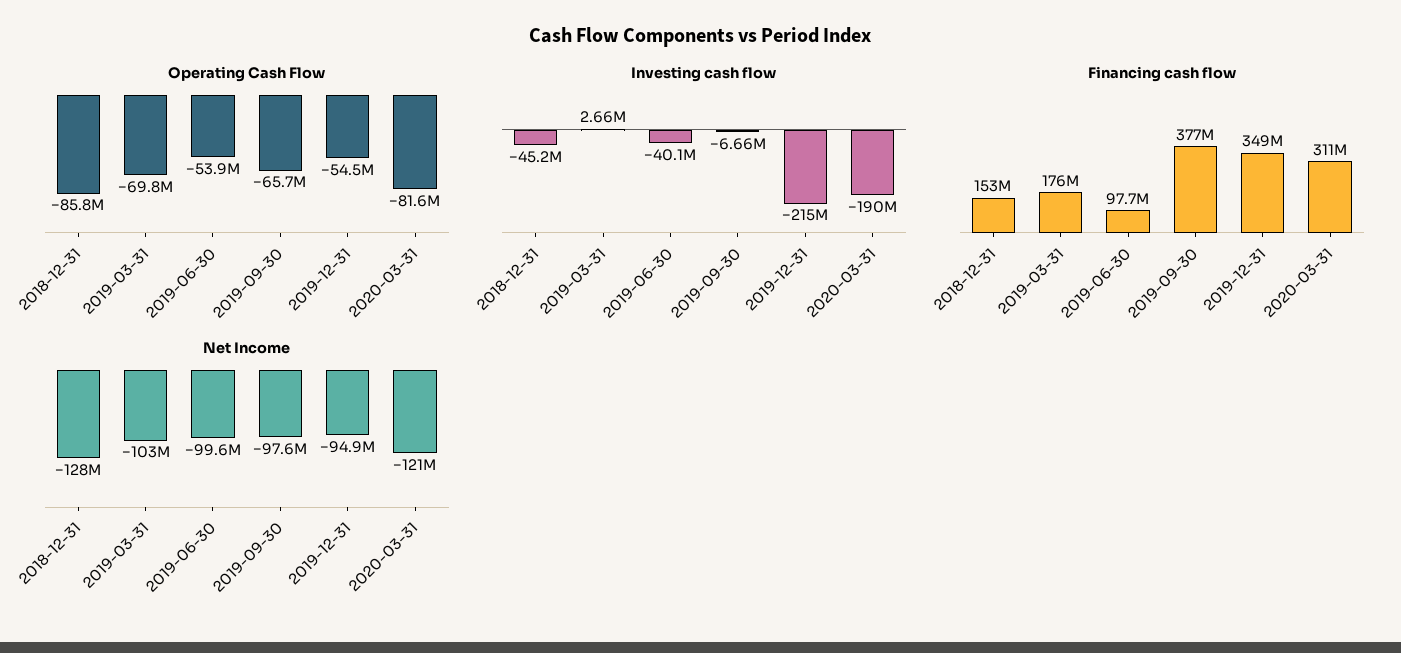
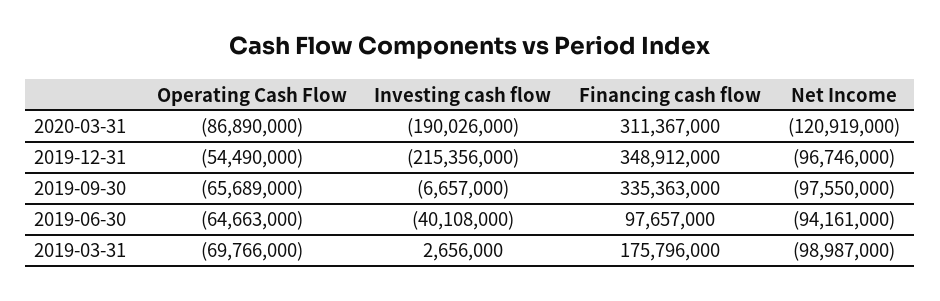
Operating Cash Flow, 2018-12-31: -85800000 -> none
Operating Cash Flow, 2019-06-30: -53900000 -> -64663000
Operating Cash Flow, 2020-03-31: -81600000 -> -86890000
Investing cash flow, 2018-12-31: -45200000 -> none
Financing cash flow, 2018-12-31: 153000000 -> none
Financing cash flow, 2019-09-30: 377000000 -> 335363000
Net Income, 2018-12-31: -128000000 -> none
Net Income, 2019-03-31: -103000000 -> -98987000
Net Income, 2019-06-30: -99600000 -> -94161000
Net Income, 2019-12-31: -94900000 -> -96746000

